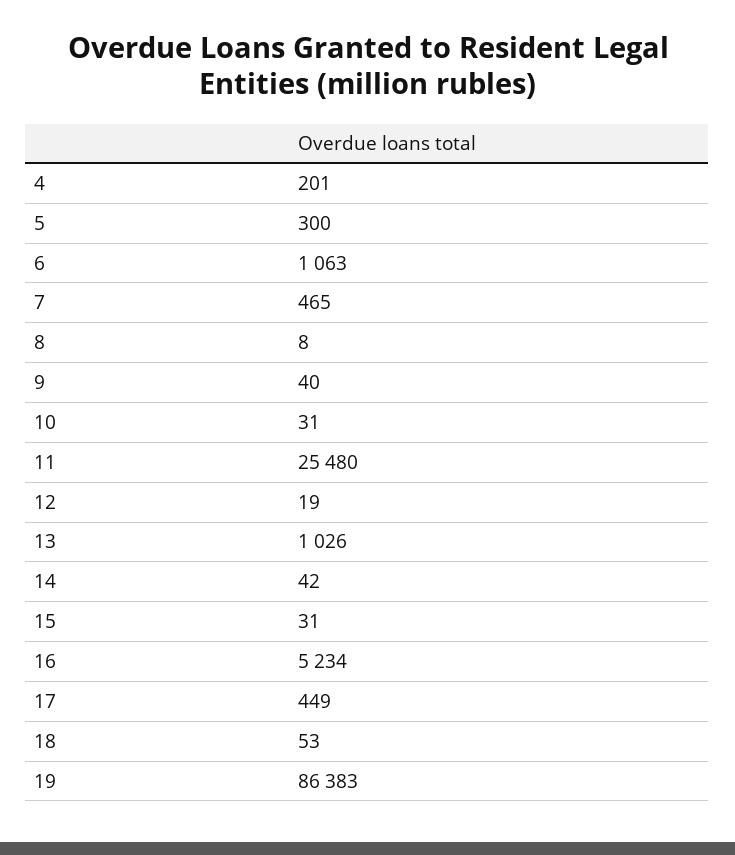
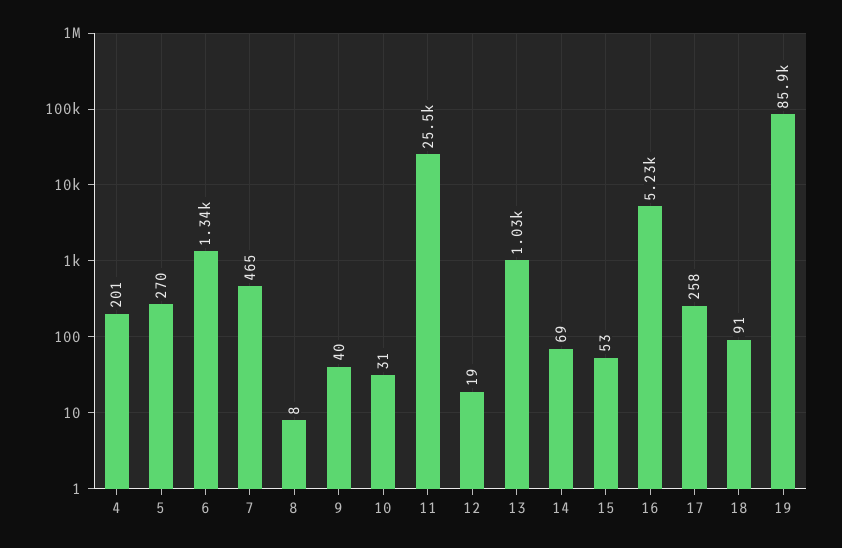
5: 300 -> 270
6: 1063 -> 1340
14: 42 -> 69
15: 31 -> 53
17: 449 -> 258
18: 53 -> 91
19: 86383 -> 85900

